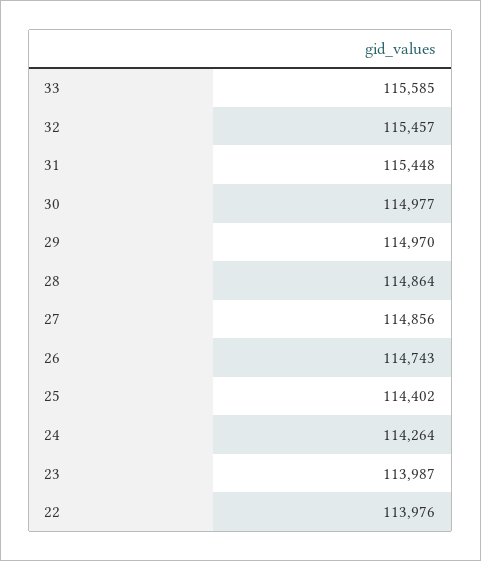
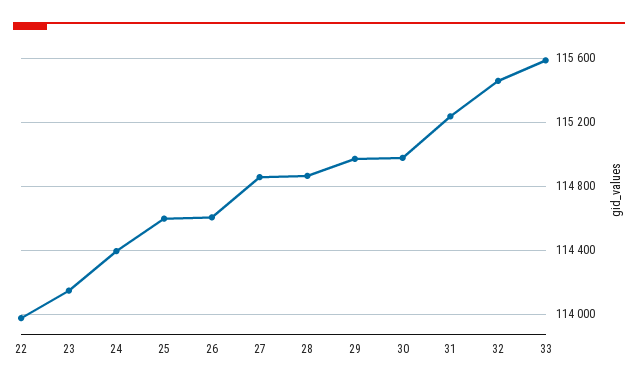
31: 115448 -> 115250
26: 114743 -> 114600
25: 114402 -> 114600
24: 114264 -> 114400
23: 113987 -> 114150

